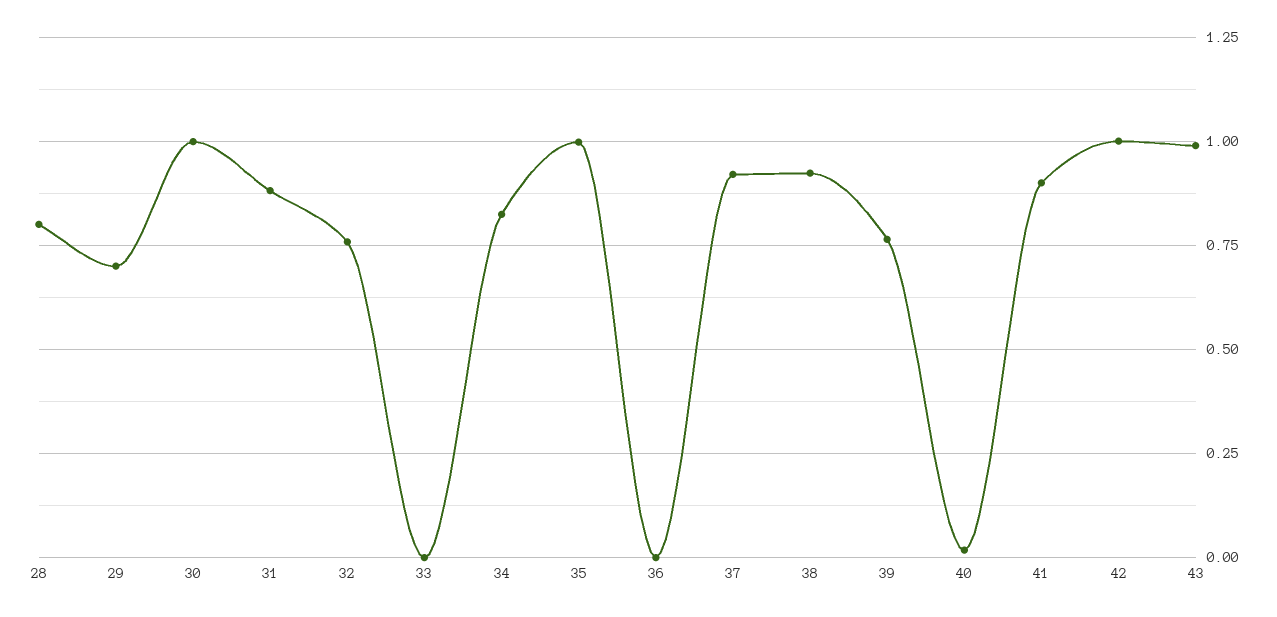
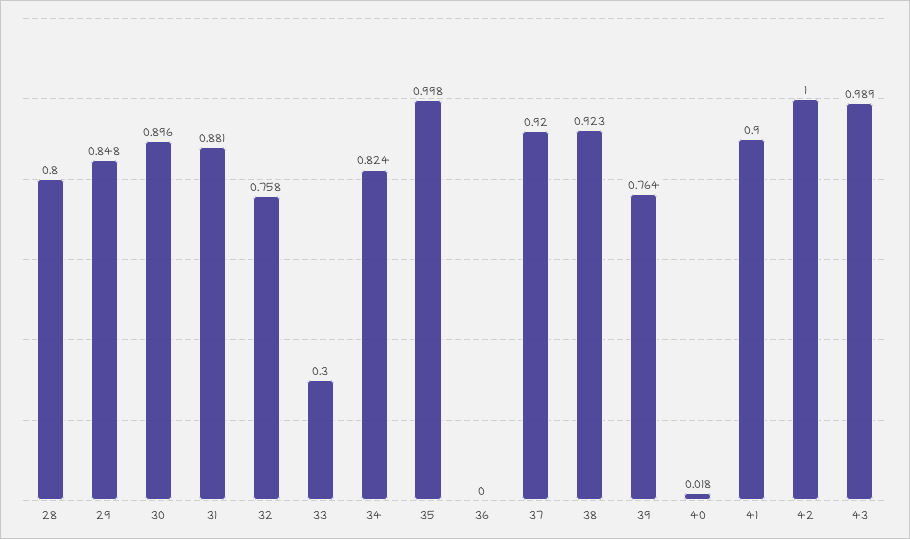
29: 0.7 -> 0.848
30: 1 -> 0.896
33: 0 -> 0.3

